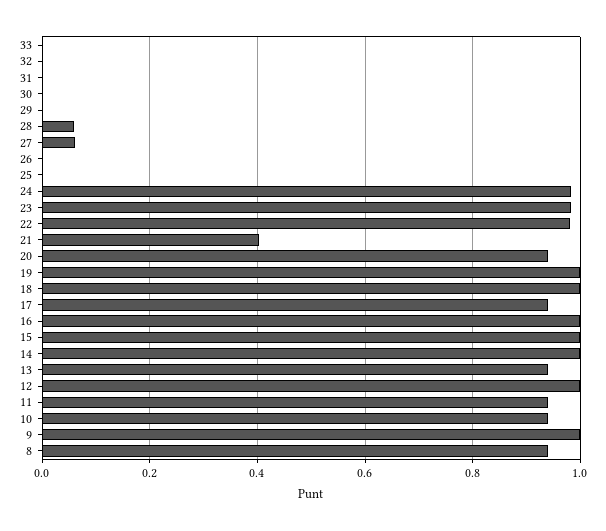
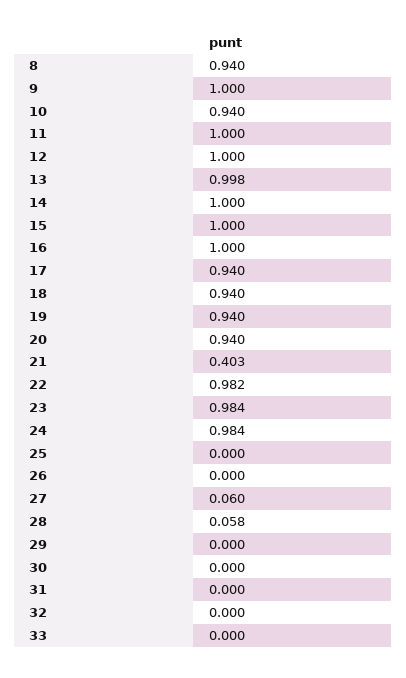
19: 1 -> 0.94
18: 1 -> 0.94
13: 0.94 -> 0.998
11: 0.94 -> 1

